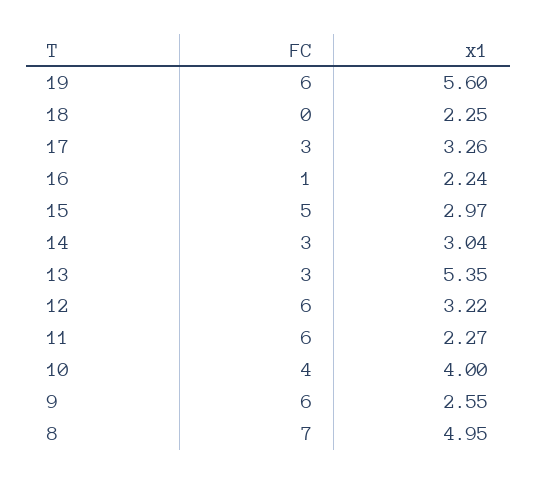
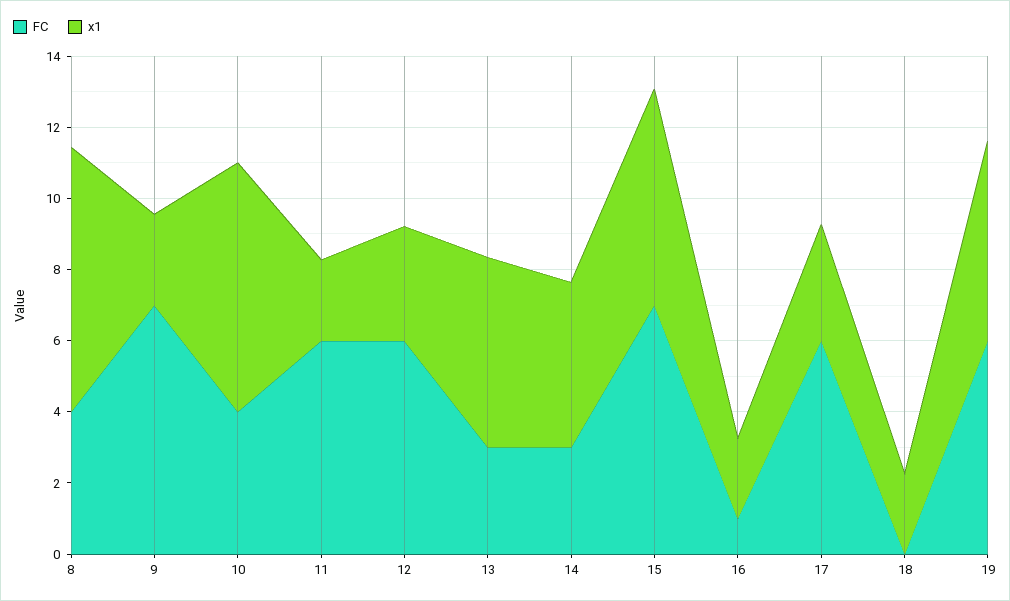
FC, 17: 3 -> 6
FC, 15: 5 -> 7
x1, 15: 2.97 -> 6
x1, 14: 3.04 -> 4.5
x1, 10: 4 -> 7
FC, 9: 6 -> 7
FC, 8: 7 -> 4
x1, 8: 4.95 -> 7.5

